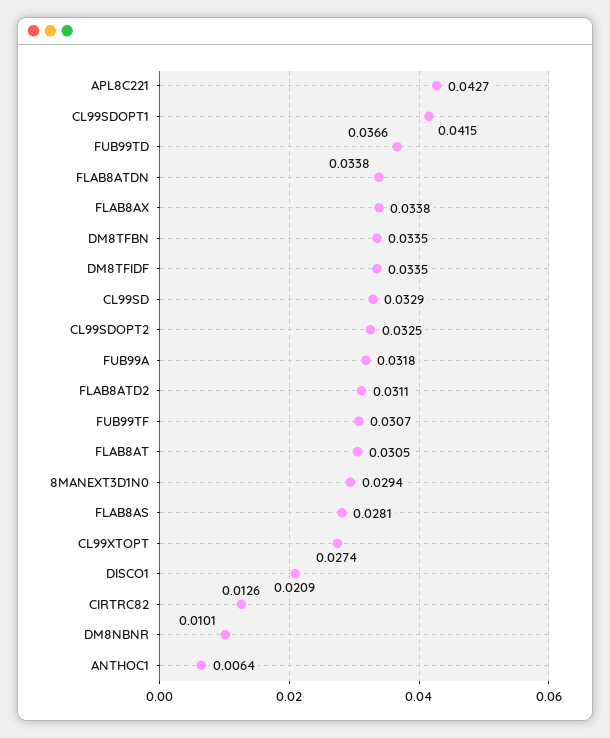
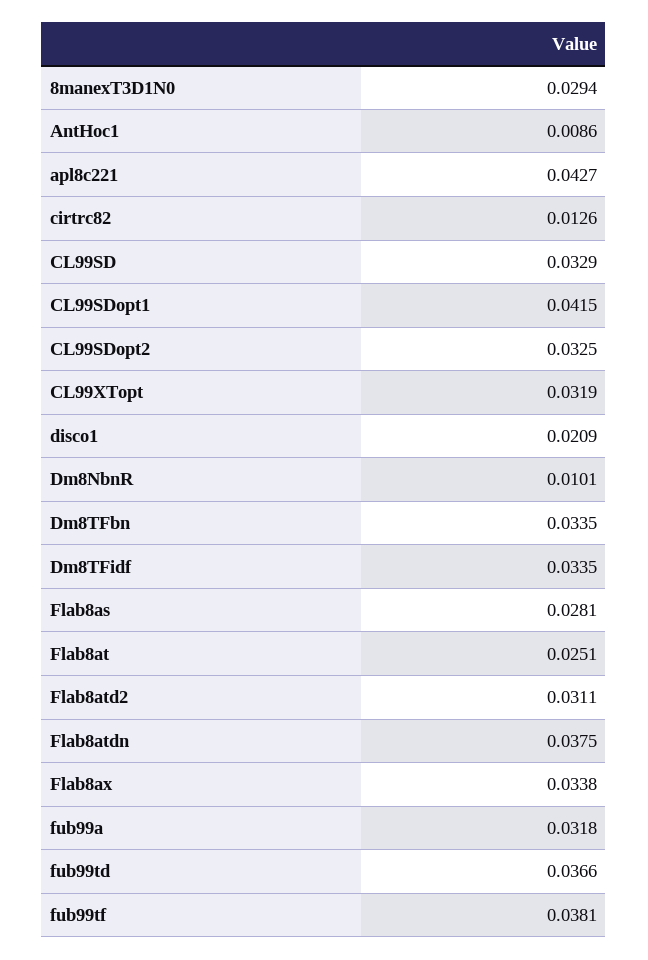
FLAB8ATDN: 0.0338 -> 0.0375
FUB99TF: 0.0307 -> 0.0381
FLAB8AT: 0.0305 -> 0.0251
CL99XTOPT: 0.0274 -> 0.0319
ANTHOC1: 0.0064 -> 0.0086

